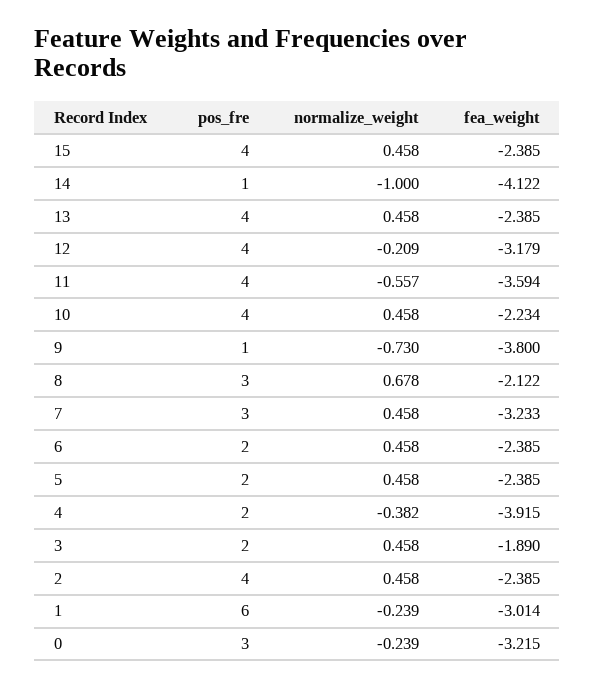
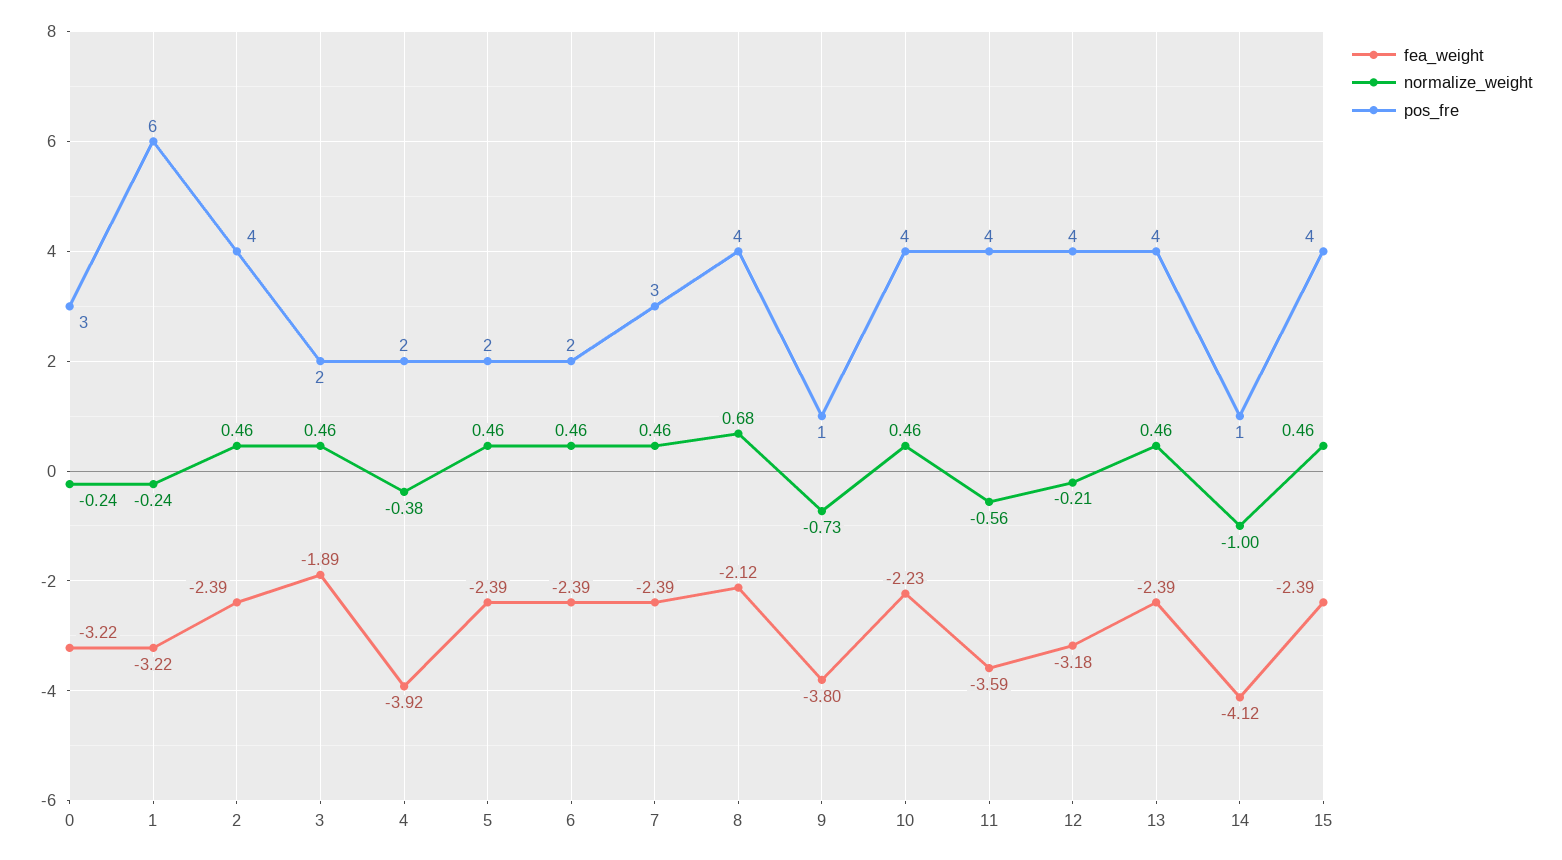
pos_fre, 8: 3 -> 4
fea_weight, 7: -3.233 -> -2.39
fea_weight, 1: -3.014 -> -3.22

